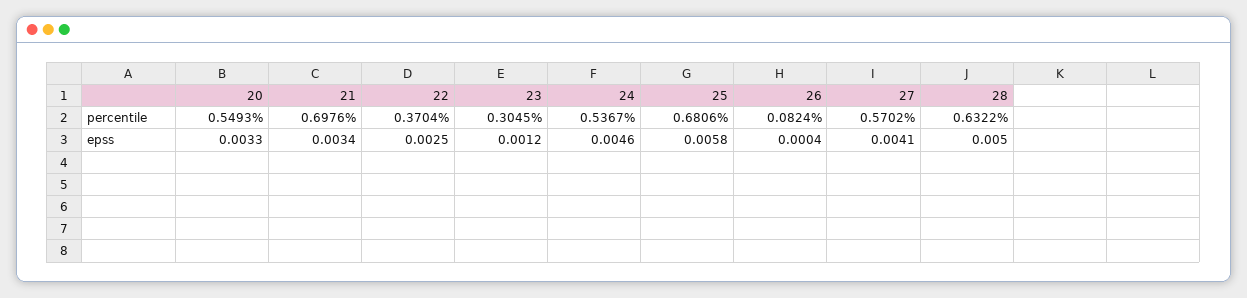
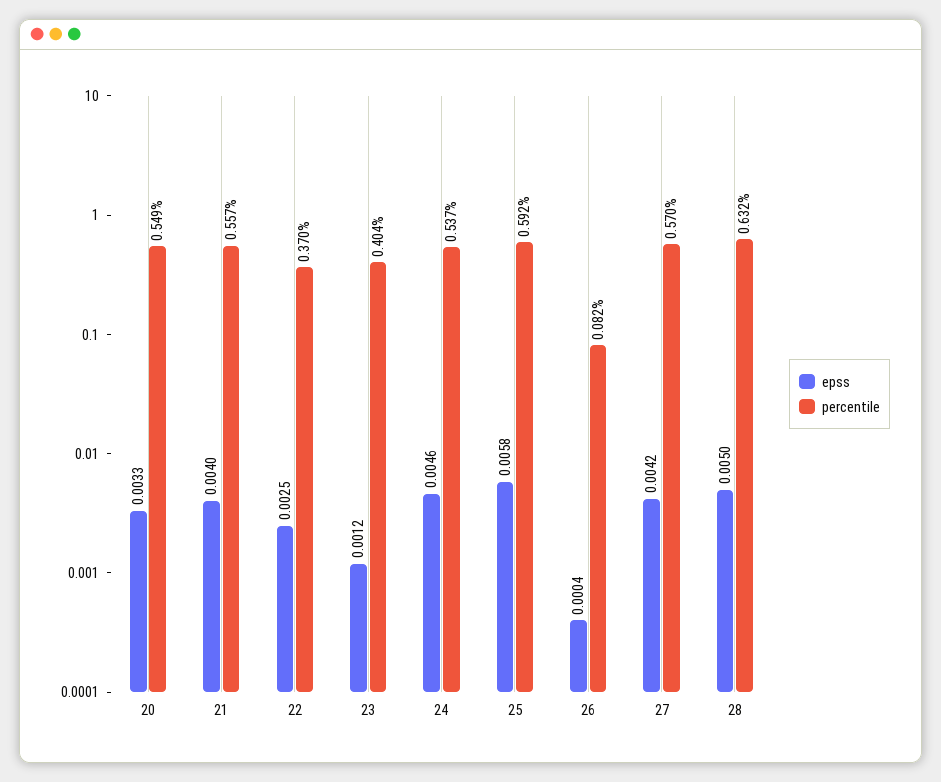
percentile, 21: 0.6976 -> 0.557
percentile, 23: 0.3045 -> 0.404
percentile, 25: 0.6806 -> 0.592
epss, 21: 0.0034 -> 0.004
epss, 27: 0.0041 -> 0.0042

